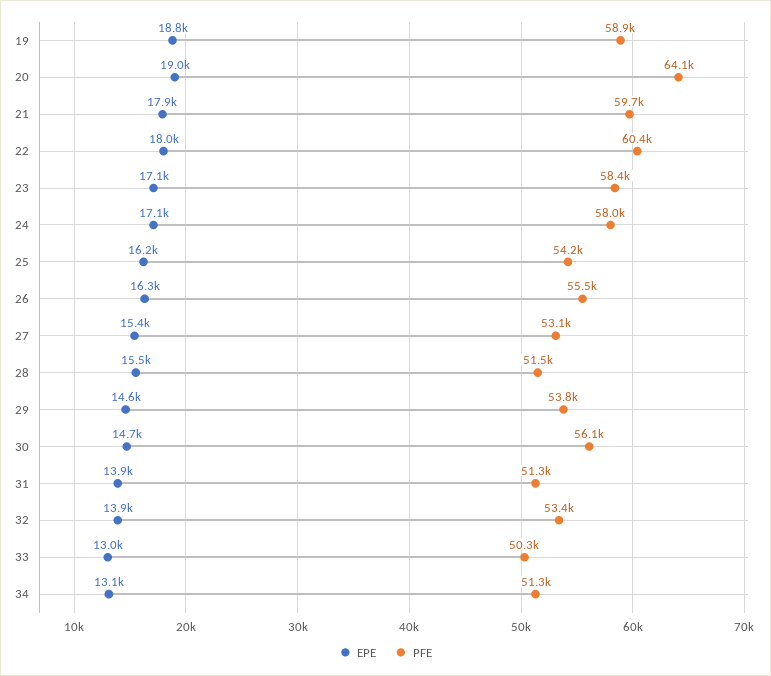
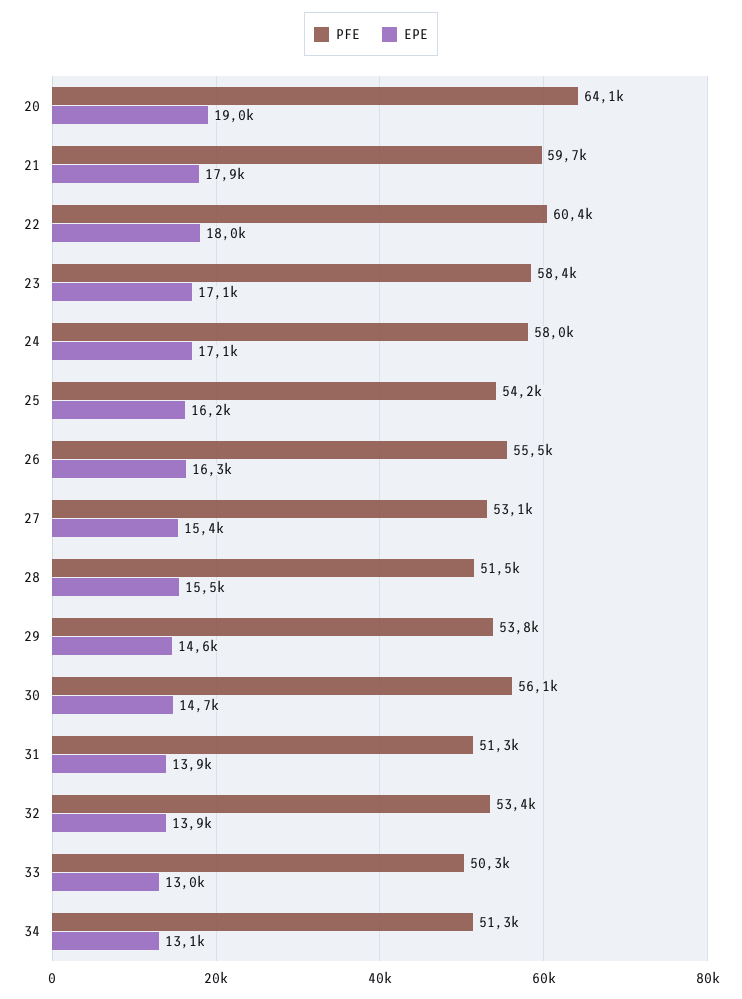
EPE, 19: 18800 -> none
PFE, 19: 58900 -> none

